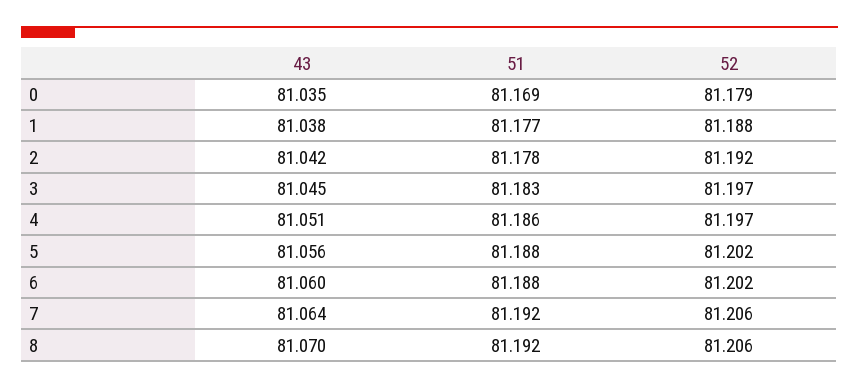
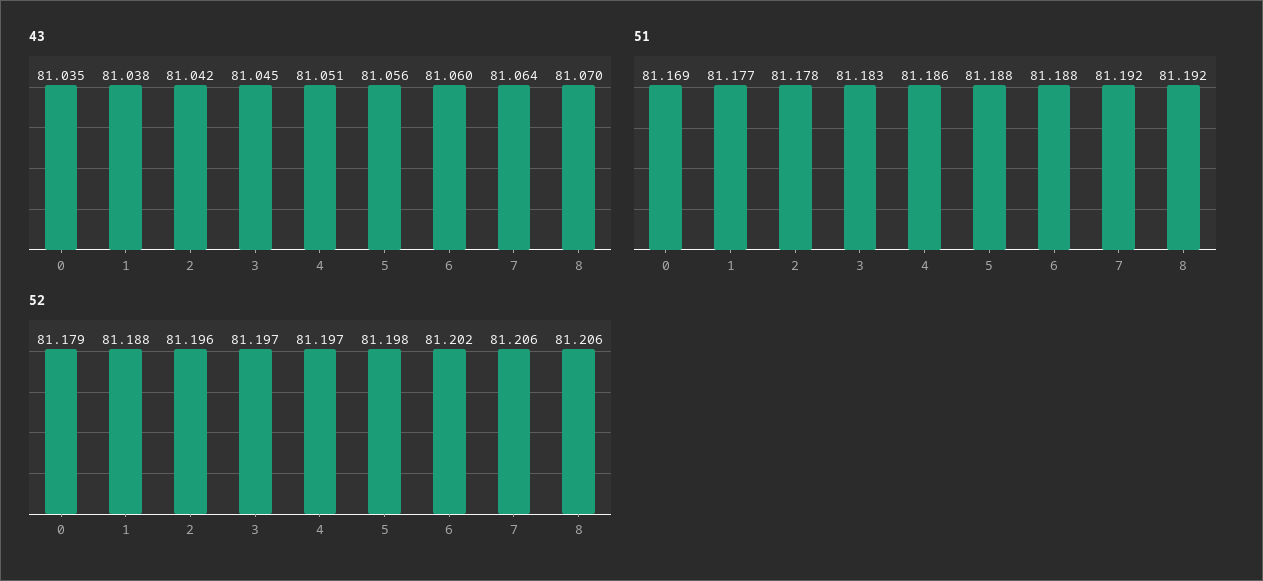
52, 2: 81.192 -> 81.196
52, 5: 81.202 -> 81.198

